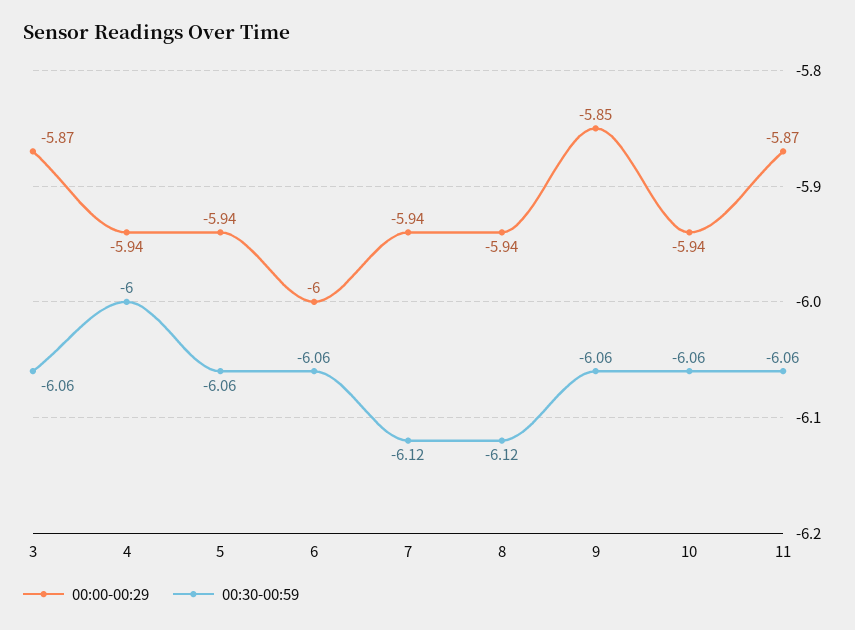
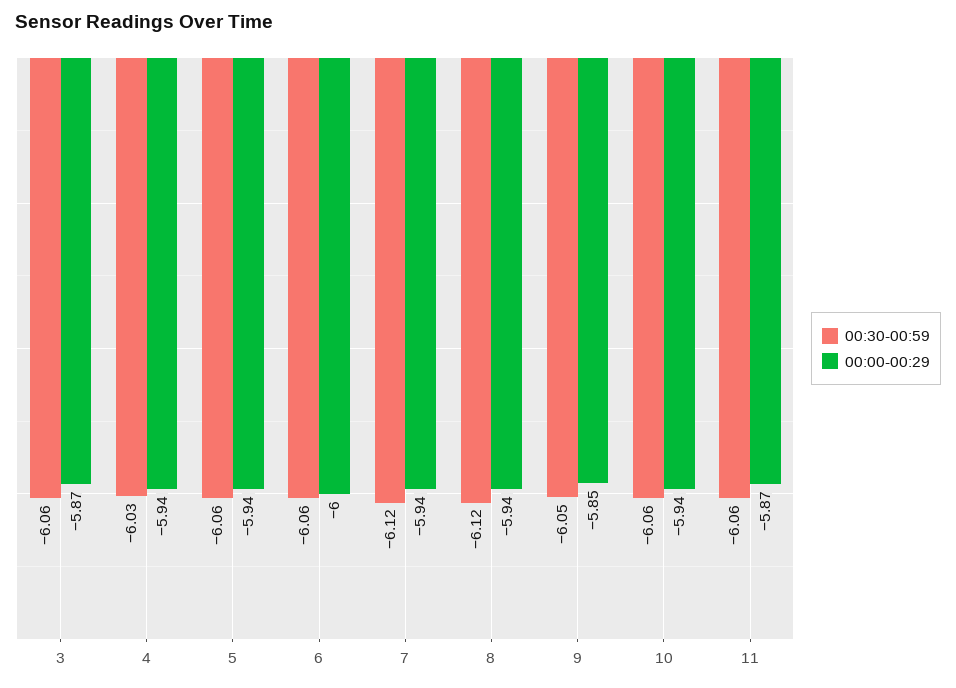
00:30-00:59, 4: -6 -> -6.03
00:30-00:59, 9: -6.06 -> -6.05

